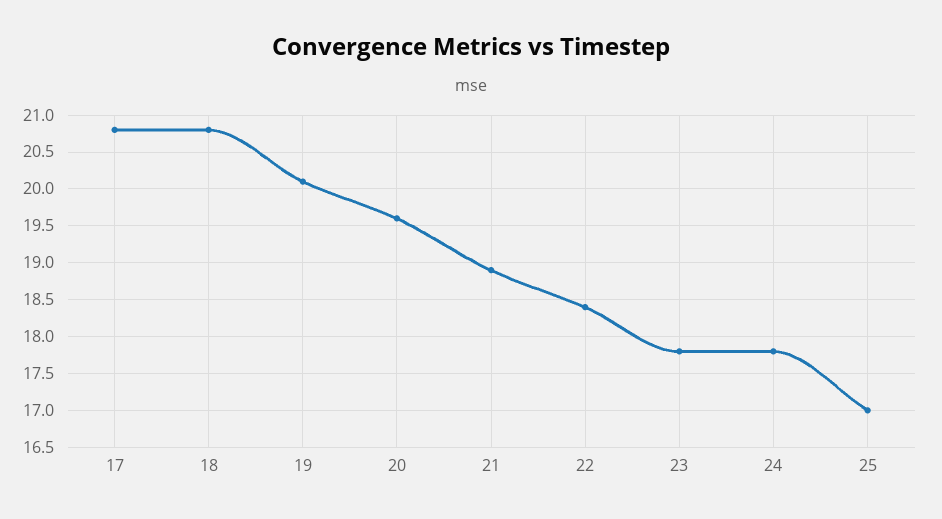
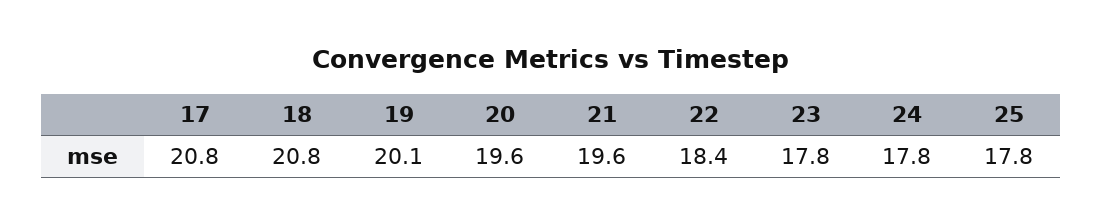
21: 18.9 -> 19.6
25: 17 -> 17.8

